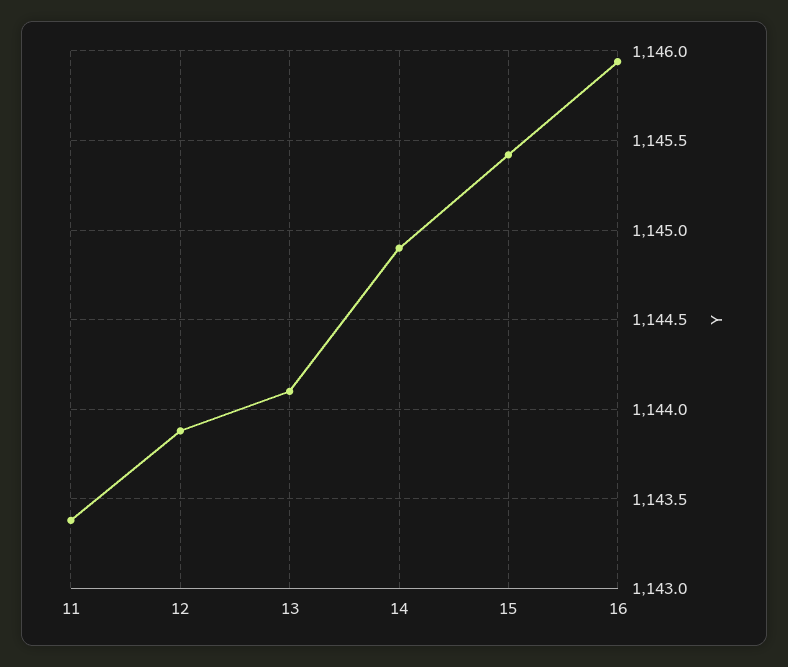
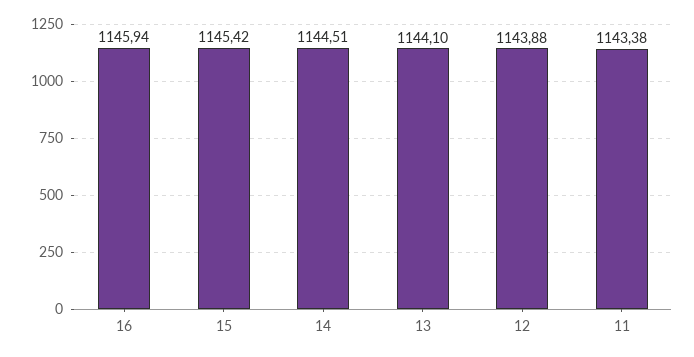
14: 1144.9 -> 1144.51

